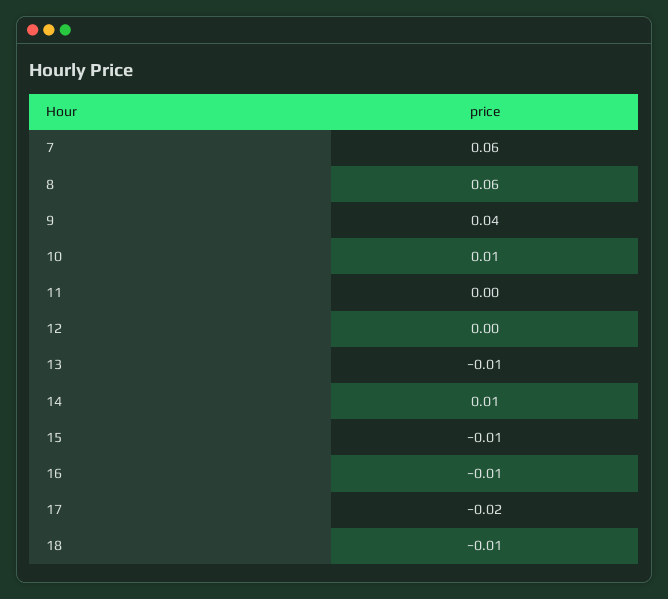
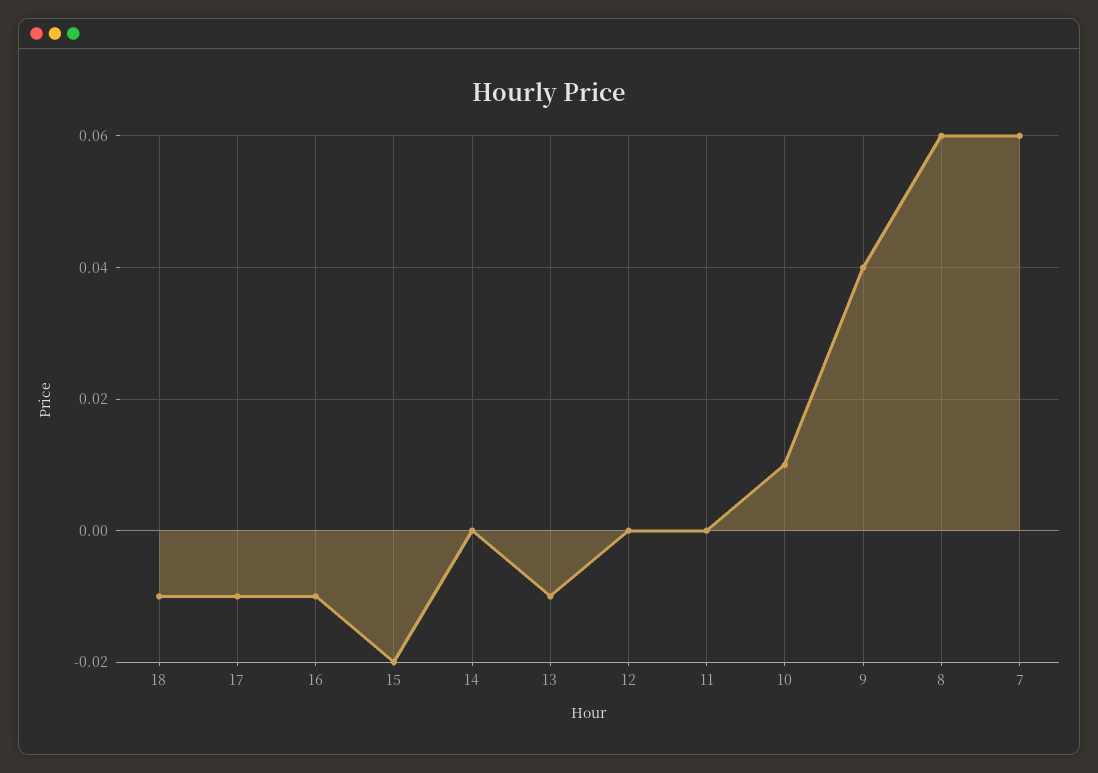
14: 0.01 -> 0
15: -0.01 -> -0.02
17: -0.02 -> -0.01

